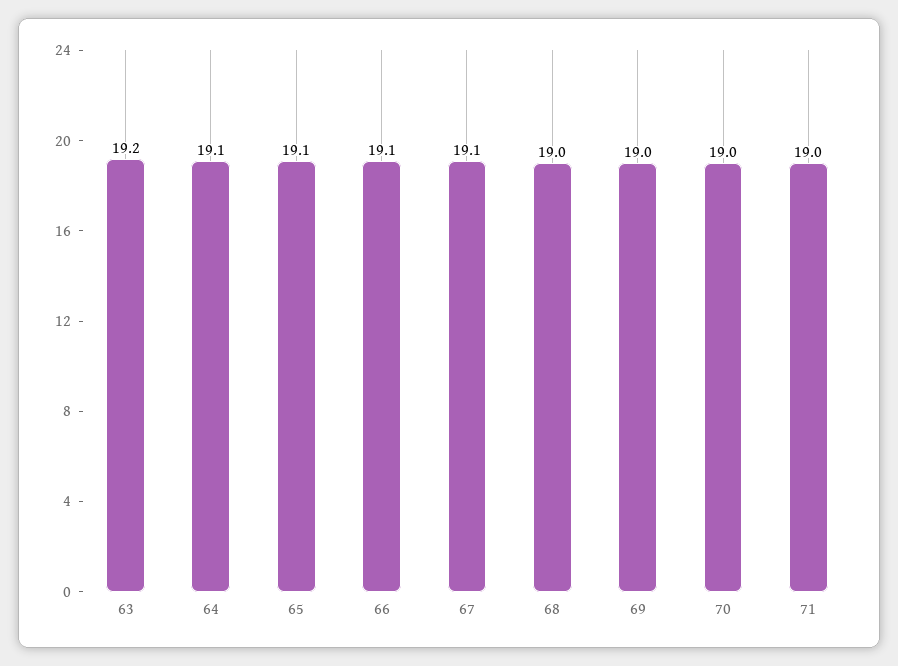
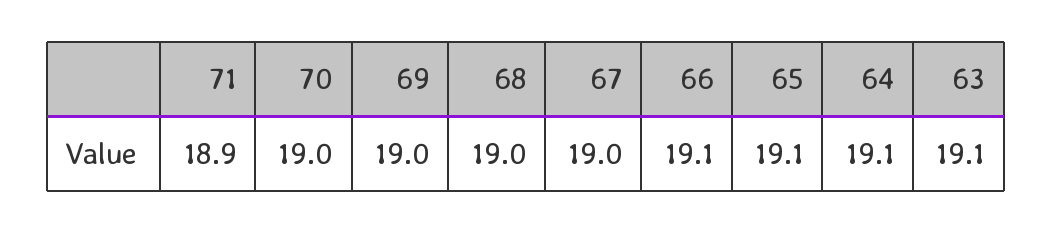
63: 19.2 -> 19.1
67: 19.1 -> 19
71: 19 -> 18.9

